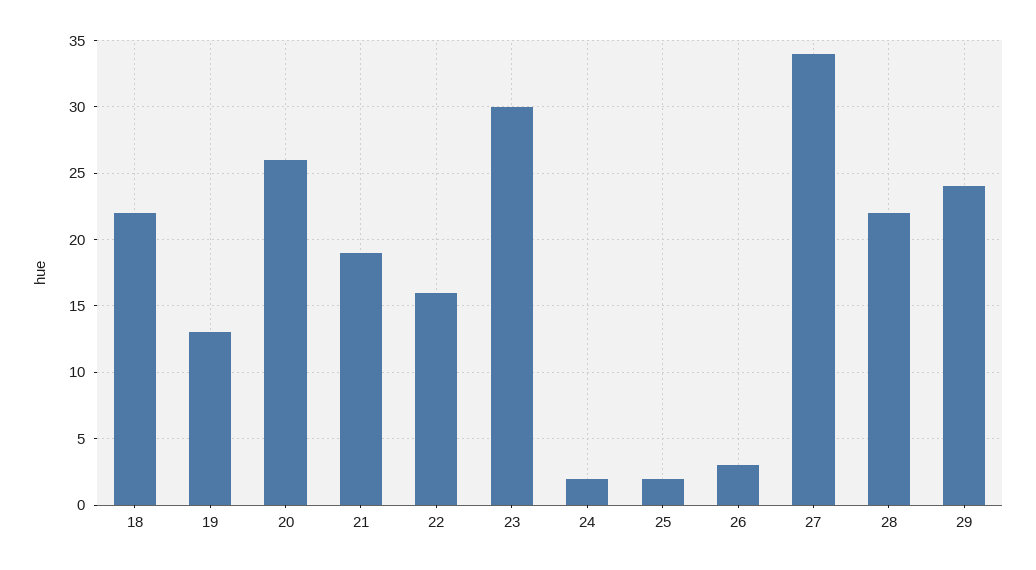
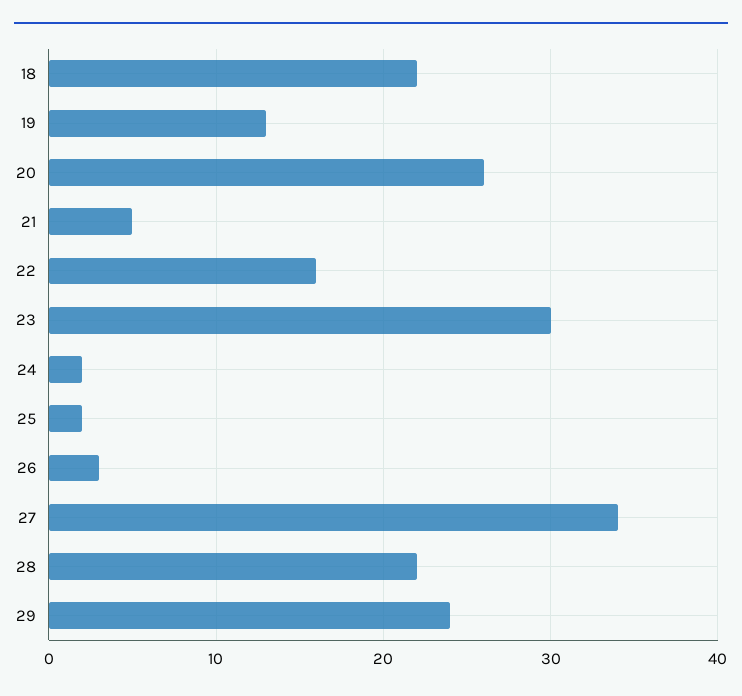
21: 19 -> 5

